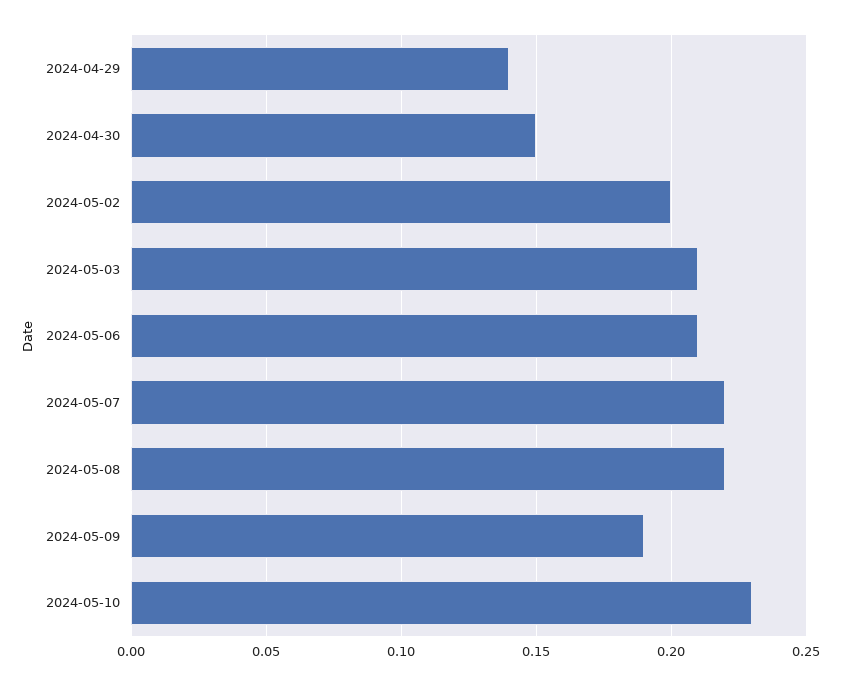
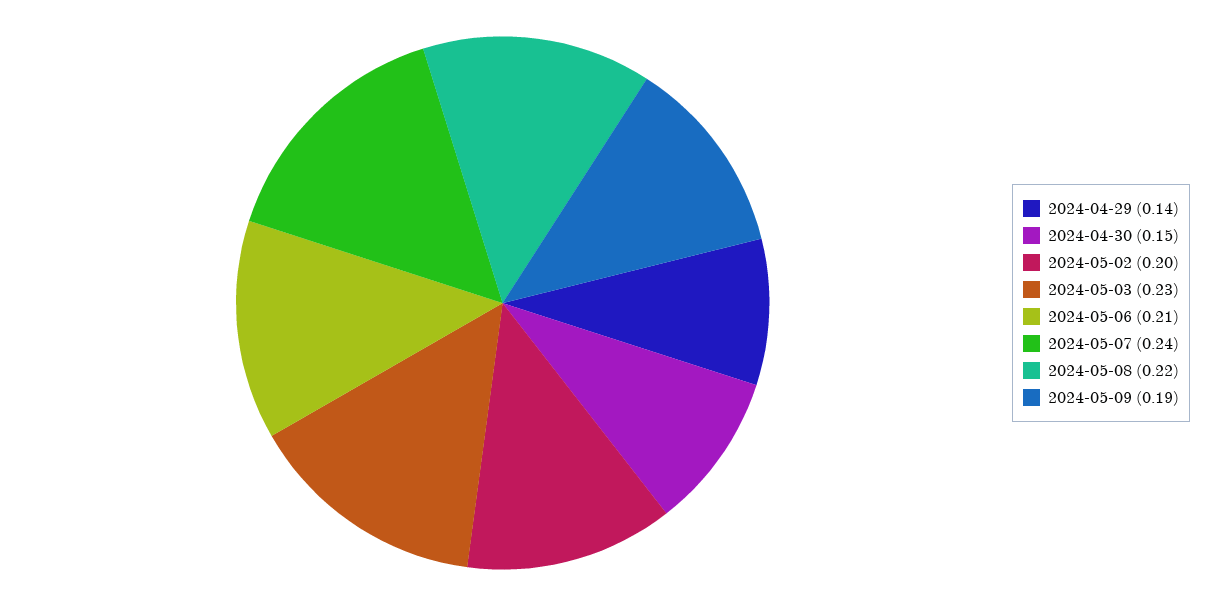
2024-05-03: 0.21 -> 0.23
2024-05-07: 0.22 -> 0.24
2024-05-10: 0.23 -> none

